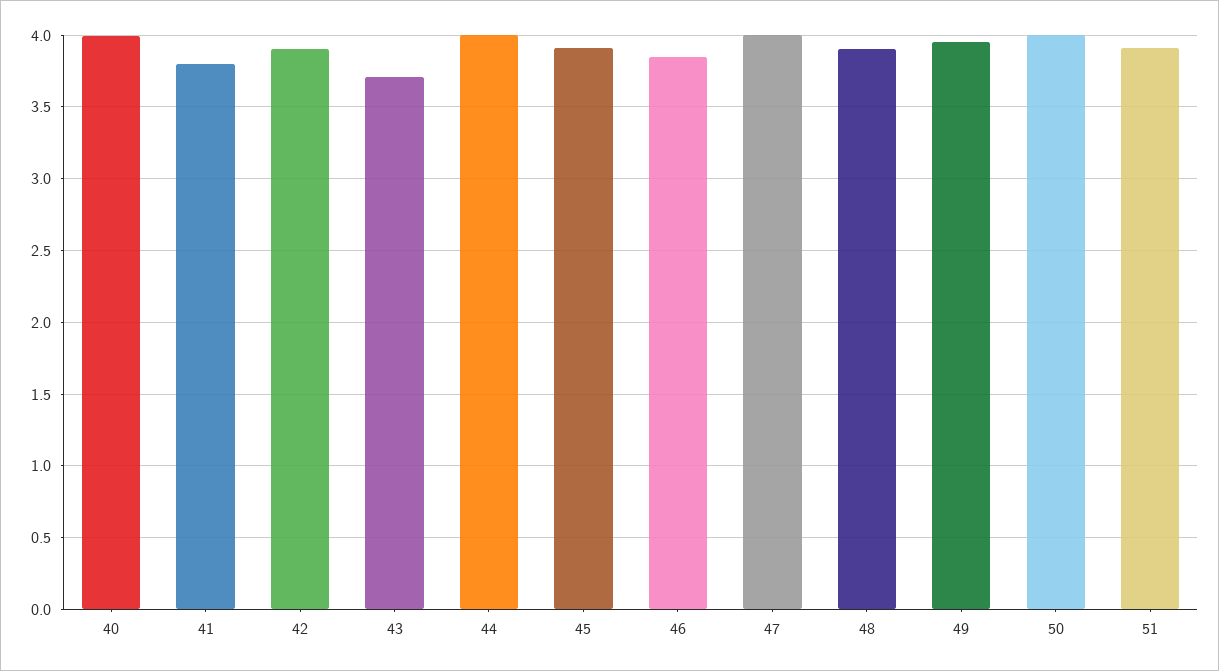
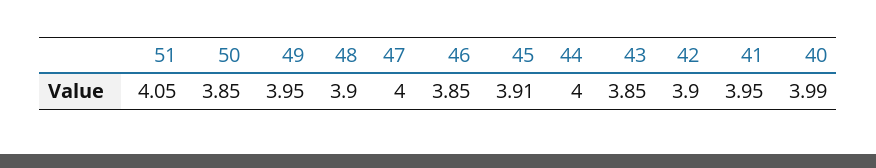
41: 3.8 -> 3.95
43: 3.7 -> 3.85
50: 4 -> 3.85
51: 3.9 -> 4.05

